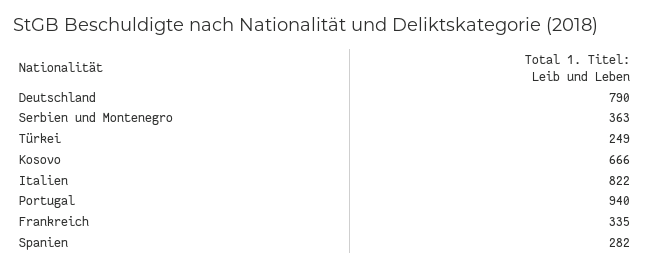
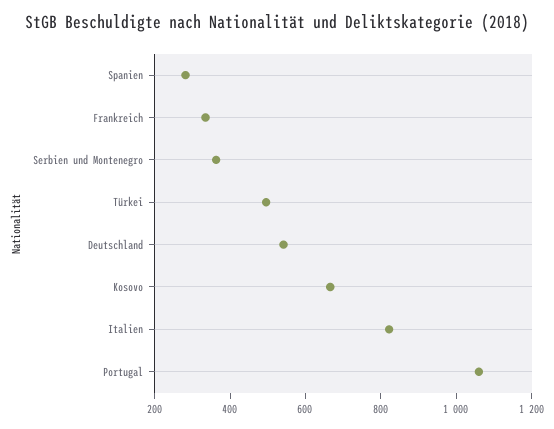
Deutschland: 790 -> 550
Türkei: 249 -> 500
Portugal: 940 -> 1050

